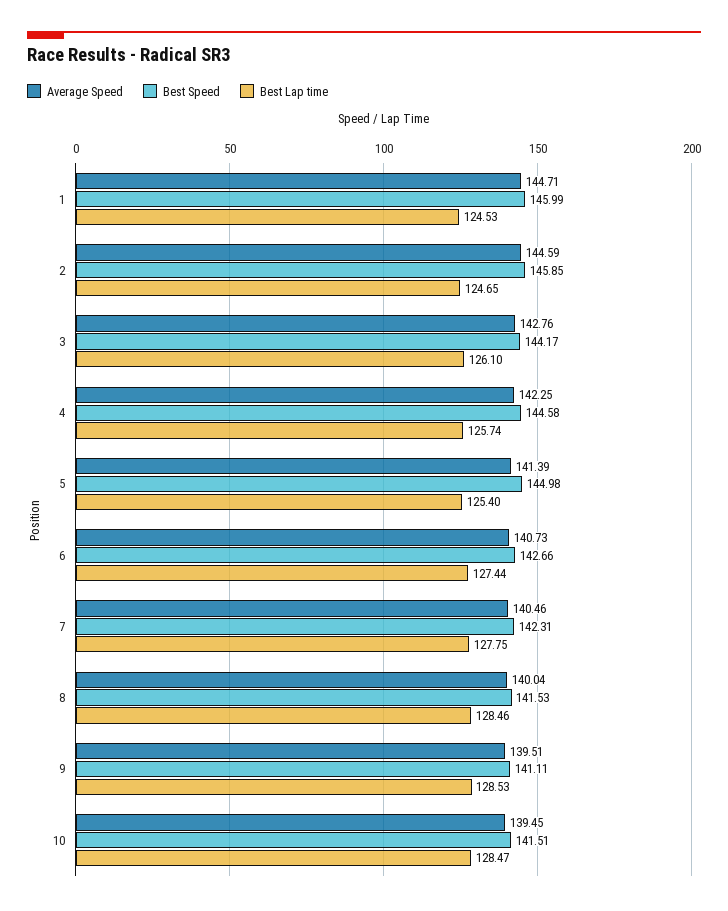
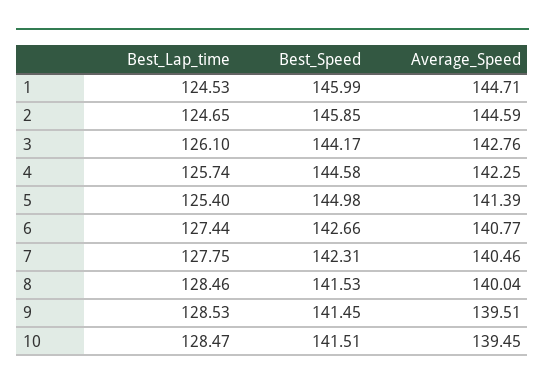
Average Speed, 6: 140.73 -> 140.77
Best Speed, 9: 141.11 -> 141.45

